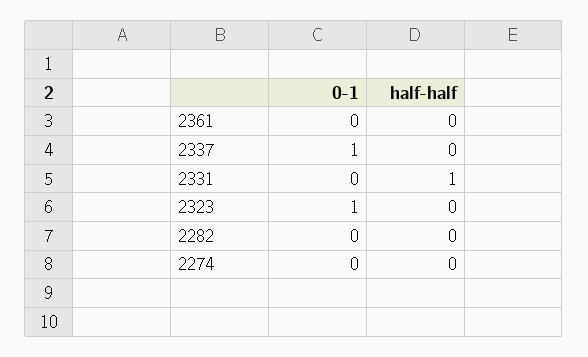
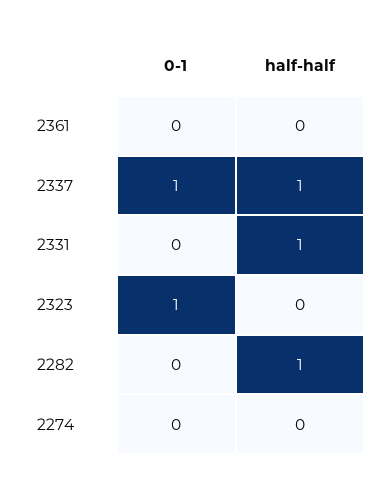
half-half, 2337: 0 -> 1
half-half, 2282: 0 -> 1

